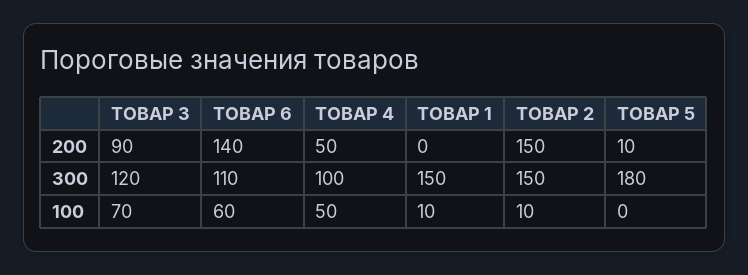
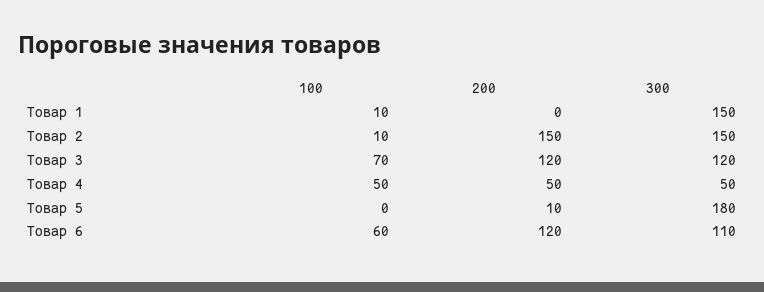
ТОВАР 3, 200: 90 -> 120
ТОВАР 6, 200: 140 -> 120
ТОВАР 4, 300: 100 -> 50

